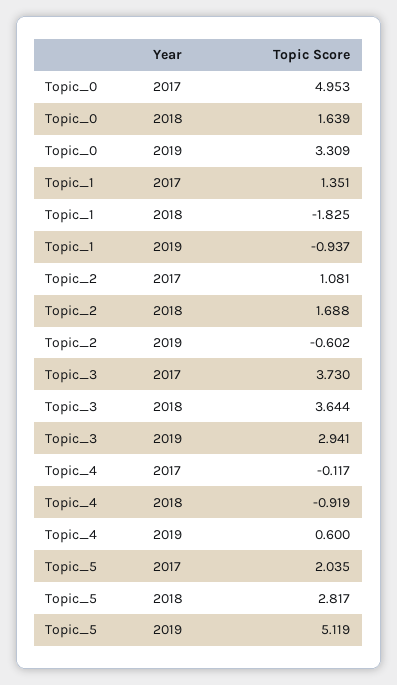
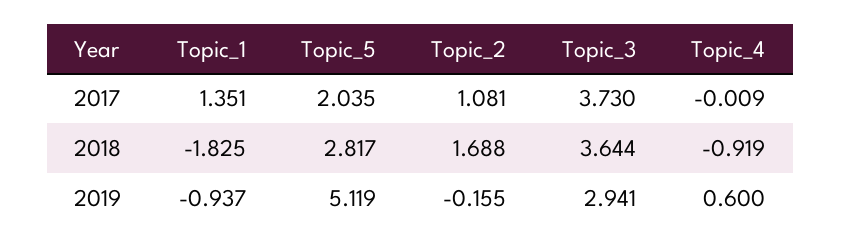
Topic_0, 2017: 4.953 -> none
Topic_0, 2018: 1.639 -> none
Topic_0, 2019: 3.309 -> none
Topic_2, 2019: -0.602 -> -0.155
Topic_4, 2017: -0.117 -> -0.009

